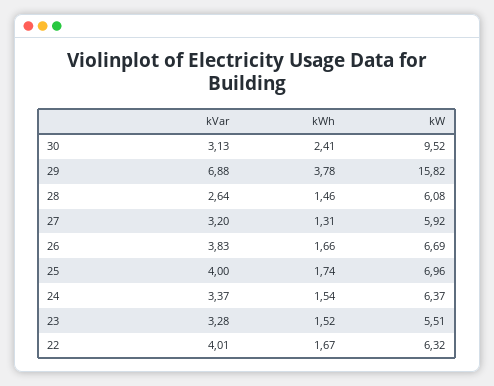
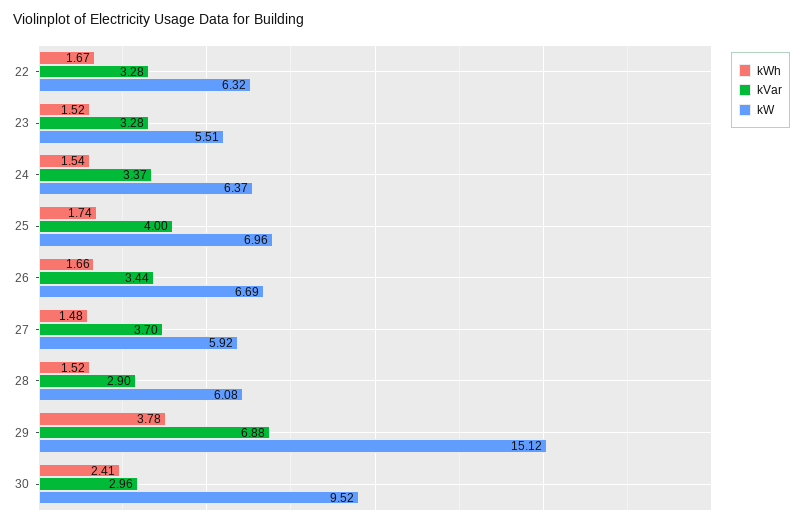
kVar, 30: 3.13 -> 2.96
kW, 29: 15.82 -> 15.12
kVar, 28: 2.64 -> 2.9
kWh, 28: 1.46 -> 1.52
kVar, 27: 3.2 -> 3.7
kWh, 27: 1.31 -> 1.48
kVar, 26: 3.83 -> 3.44
kVar, 22: 4.01 -> 3.28

